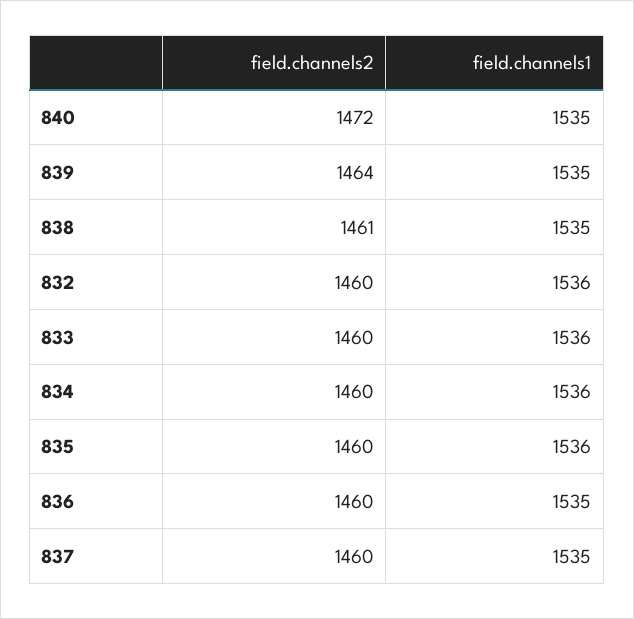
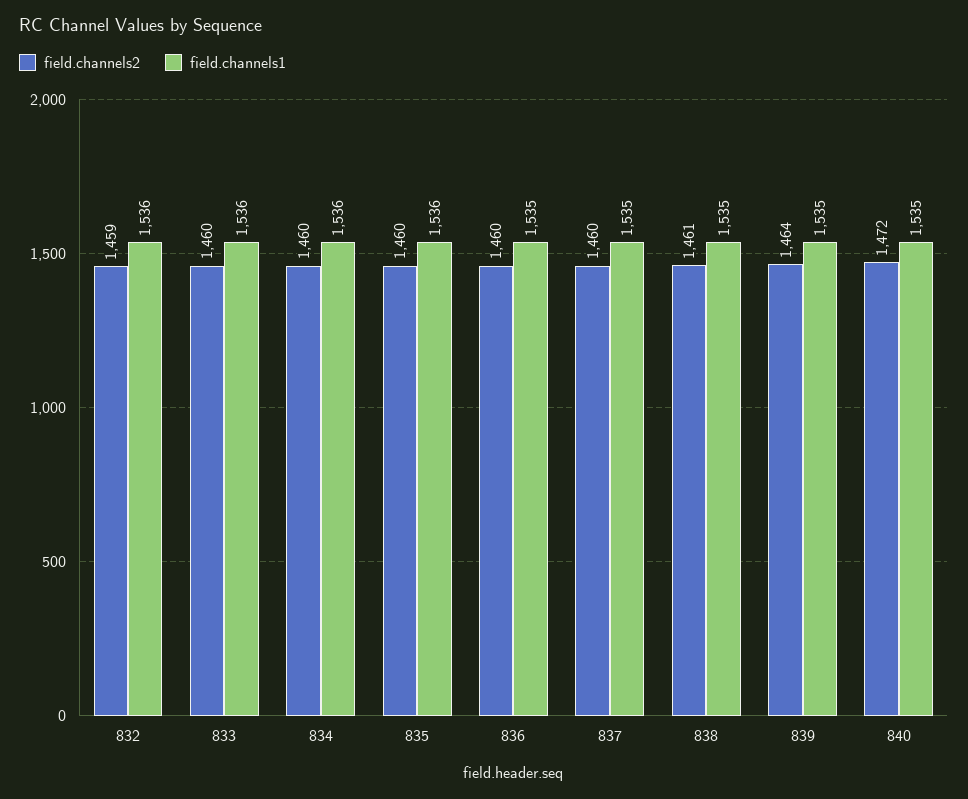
field.channels2, 832: 1460 -> 1459

